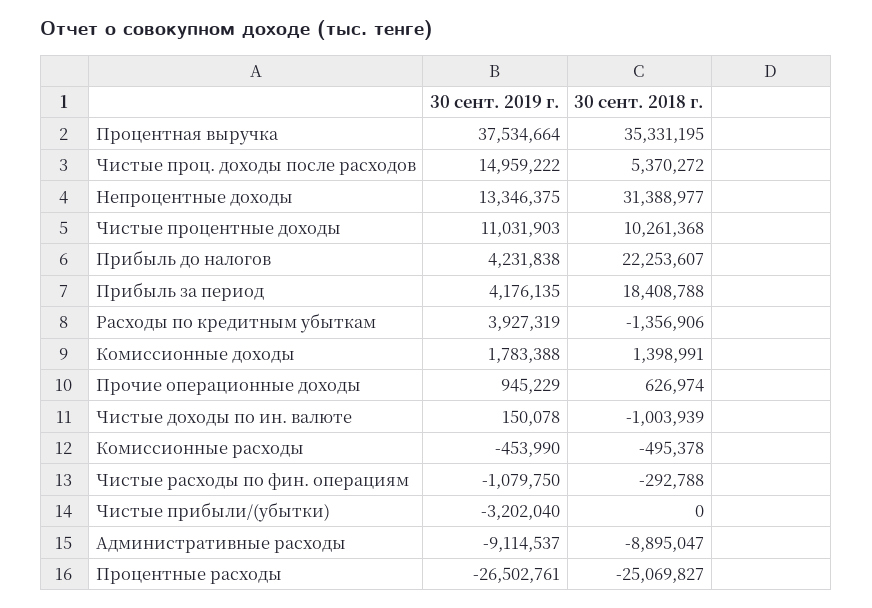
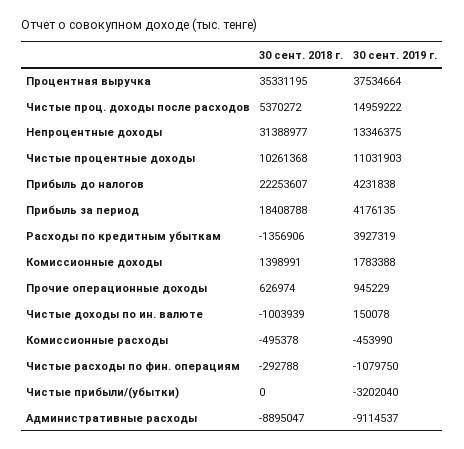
30 сент. 2019 г., Процентные расходы: -26502761 -> none
30 сент. 2018 г., Процентные расходы: -25069827 -> none

